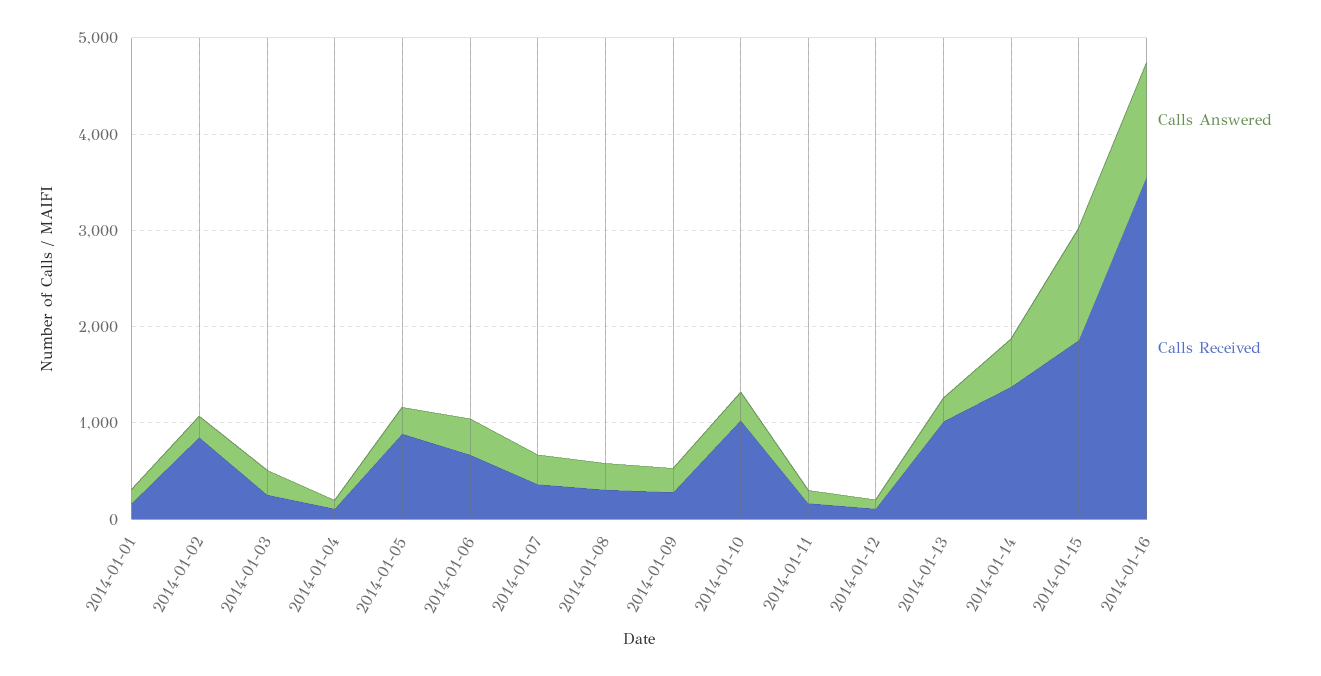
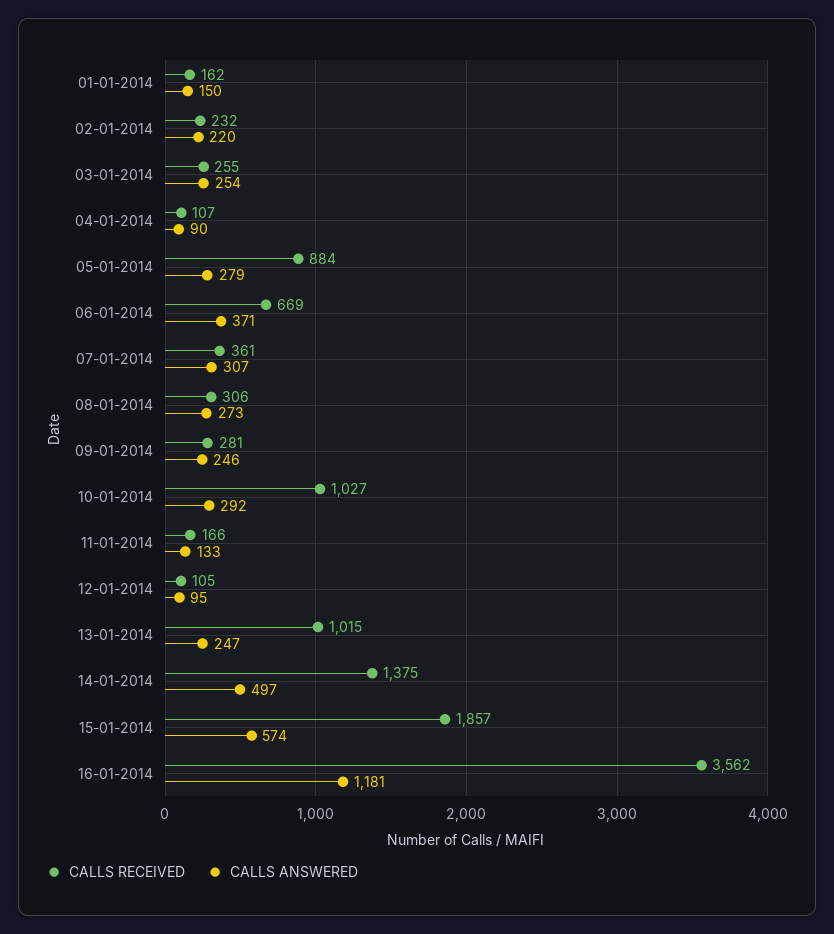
Calls Received, 2014-01-02: 800 -> 232
Calls Answered, 2014-01-15: 1200 -> 574

